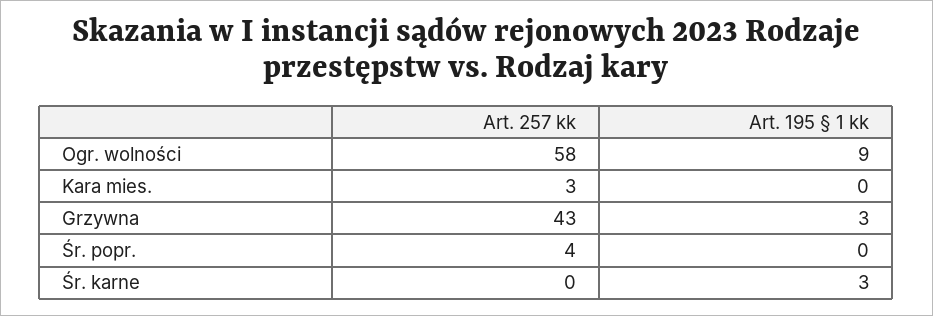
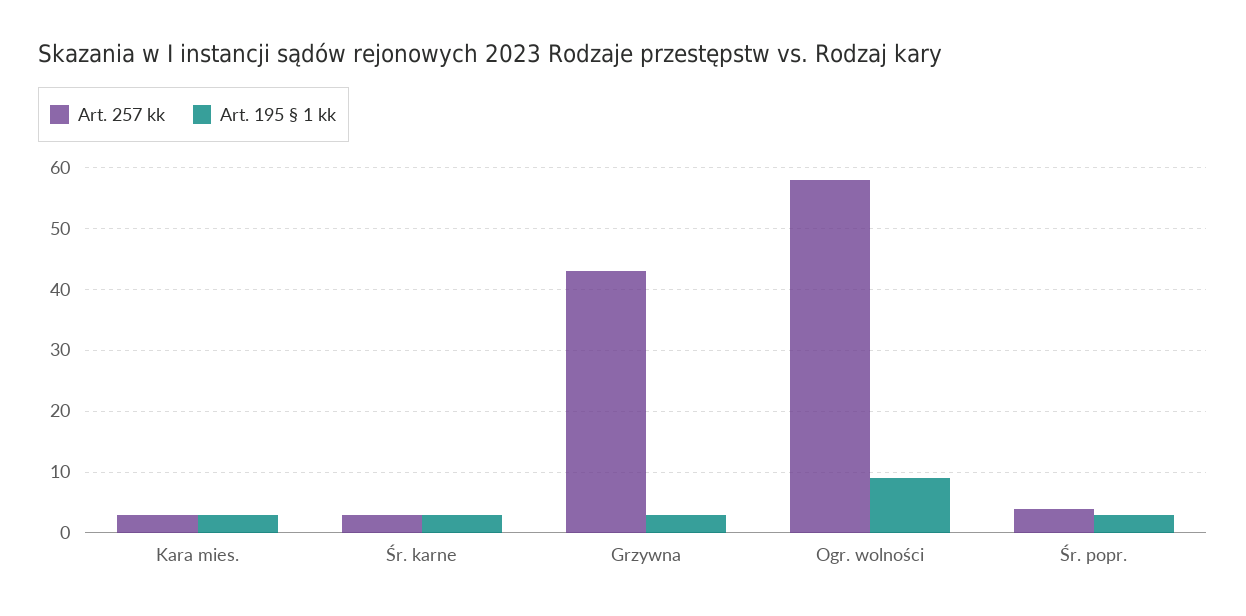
Art. 195 § 1 kk, Kara mies.: 0 -> 3
Art. 195 § 1 kk, Śr. popr.: 0 -> 3
Art. 257 kk, Śr. karne: 0 -> 3

